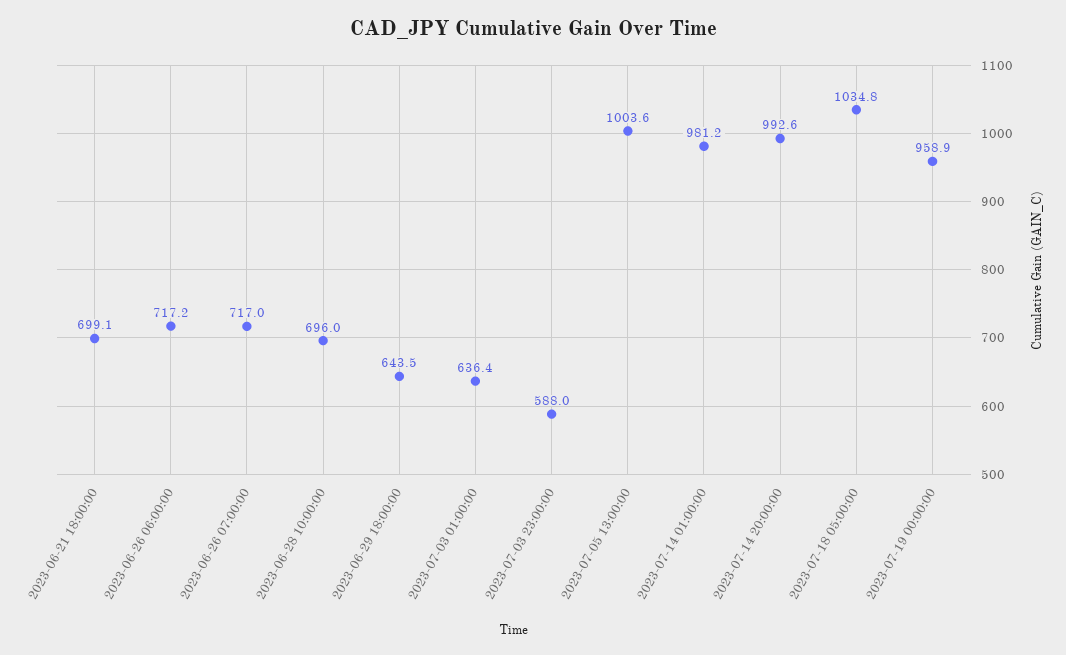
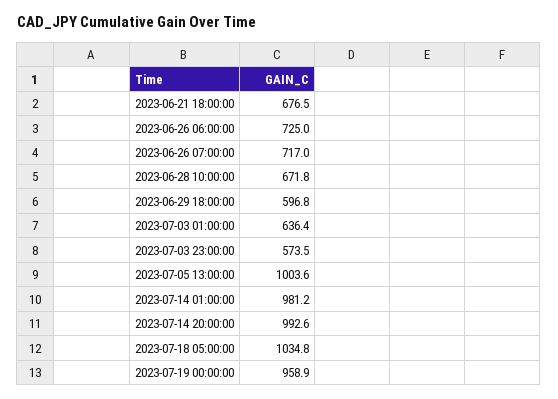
2023-06-21 18:00:00: 699.1 -> 676.5
2023-06-26 06:00:00: 717.2 -> 725
2023-06-28 10:00:00: 696 -> 671.8
2023-06-29 18:00:00: 643.5 -> 596.8
2023-07-03 23:00:00: 588 -> 573.5

